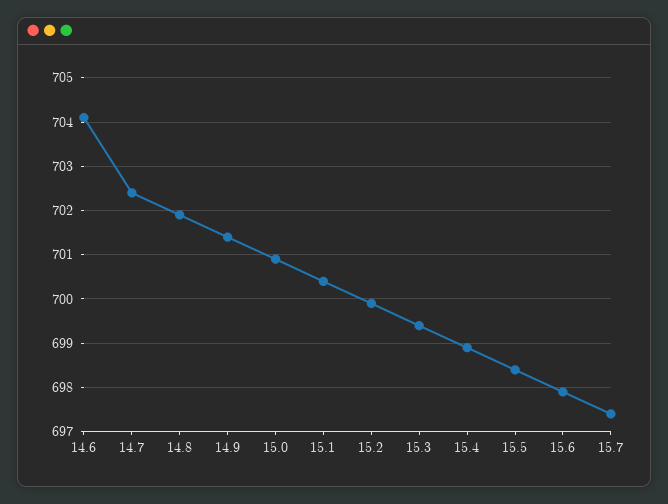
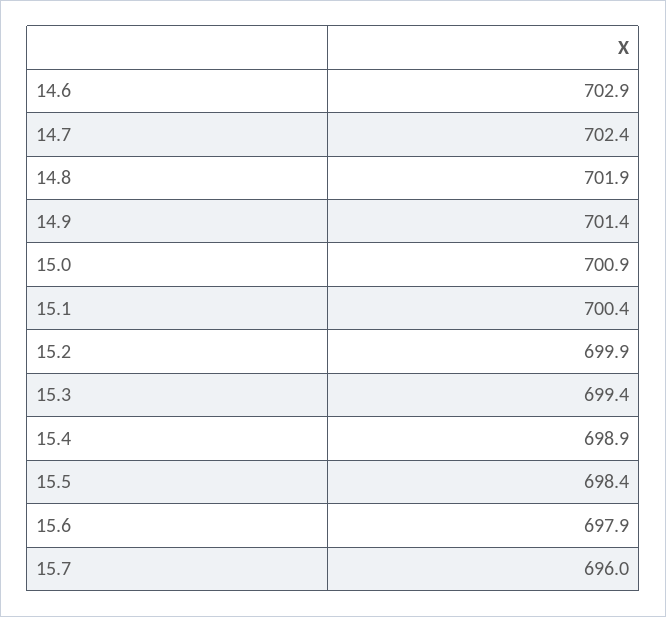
14.6: 704 -> 702.9
15.7: 697.5 -> 696

